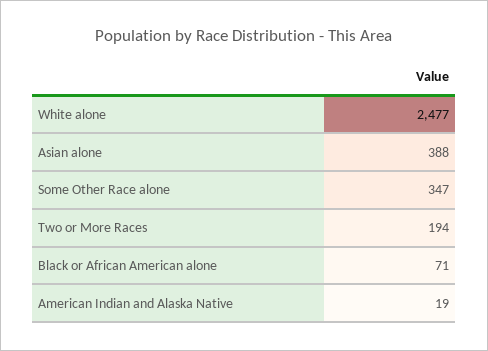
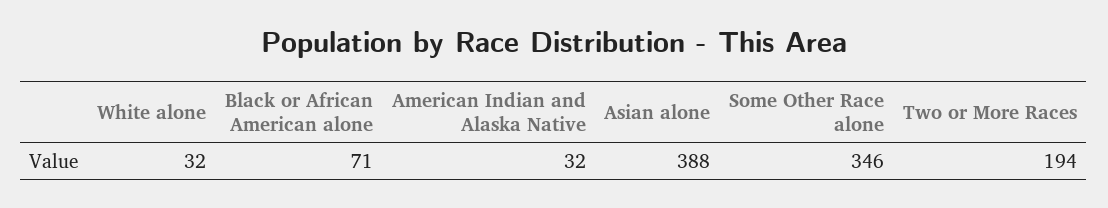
White alone: 2477 -> 32
Some Other Race alone: 347 -> 346
American Indian and Alaska Native: 19 -> 32

